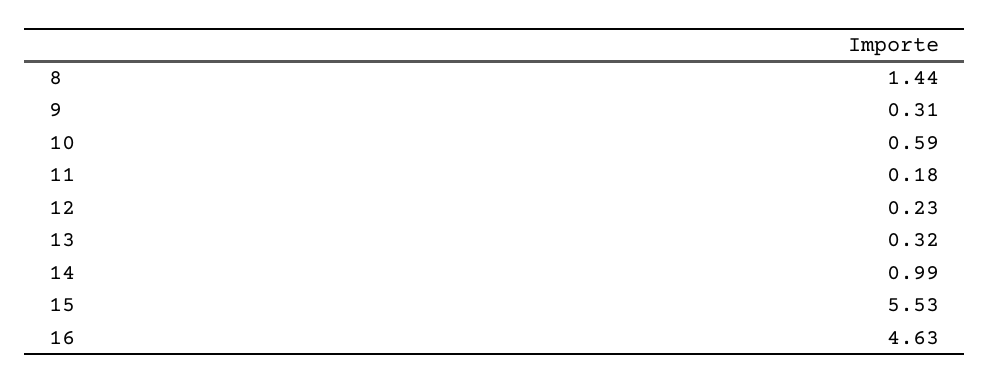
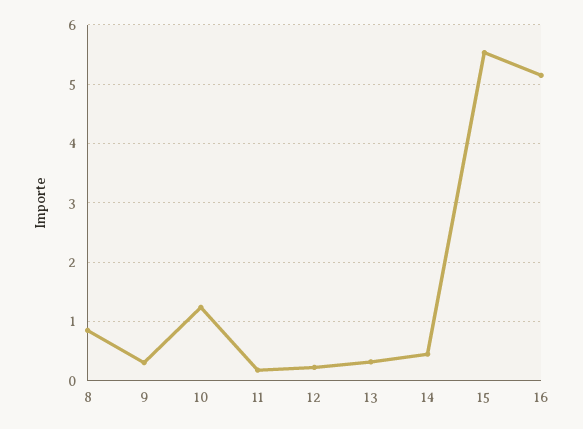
8: 1.44 -> 0.8
10: 0.59 -> 1.2
14: 0.99 -> 0.4
16: 4.63 -> 5.2

